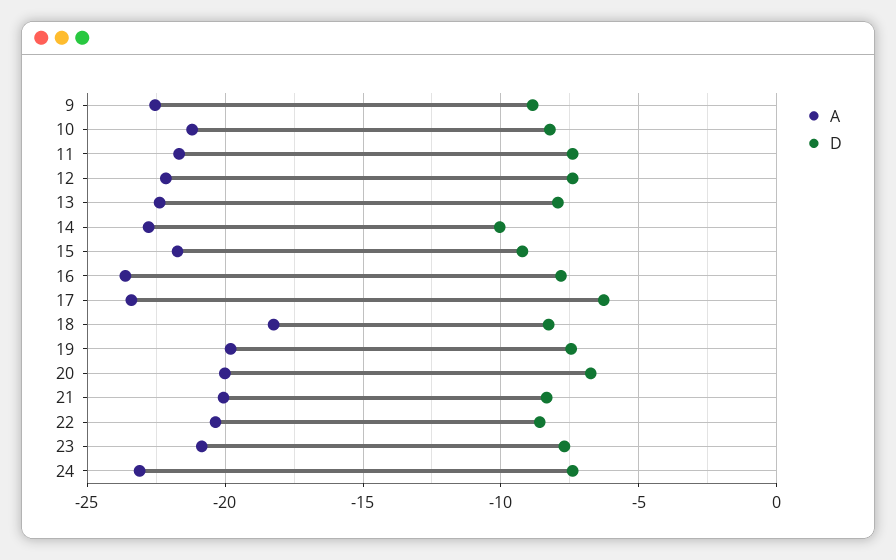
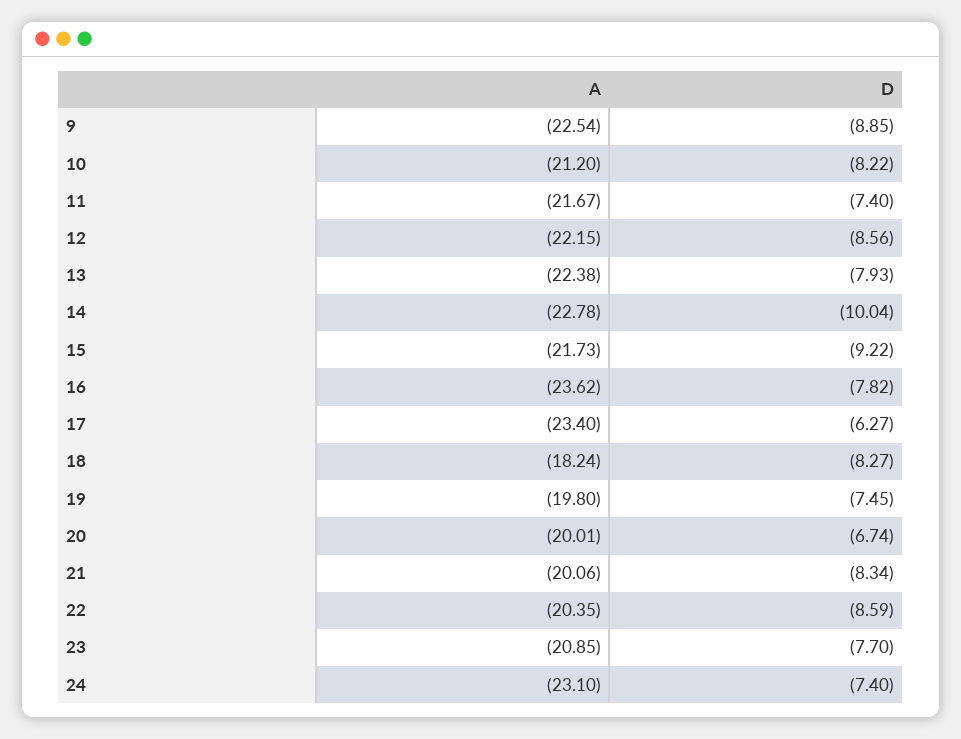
D, 12: -7.5 -> -8.56

